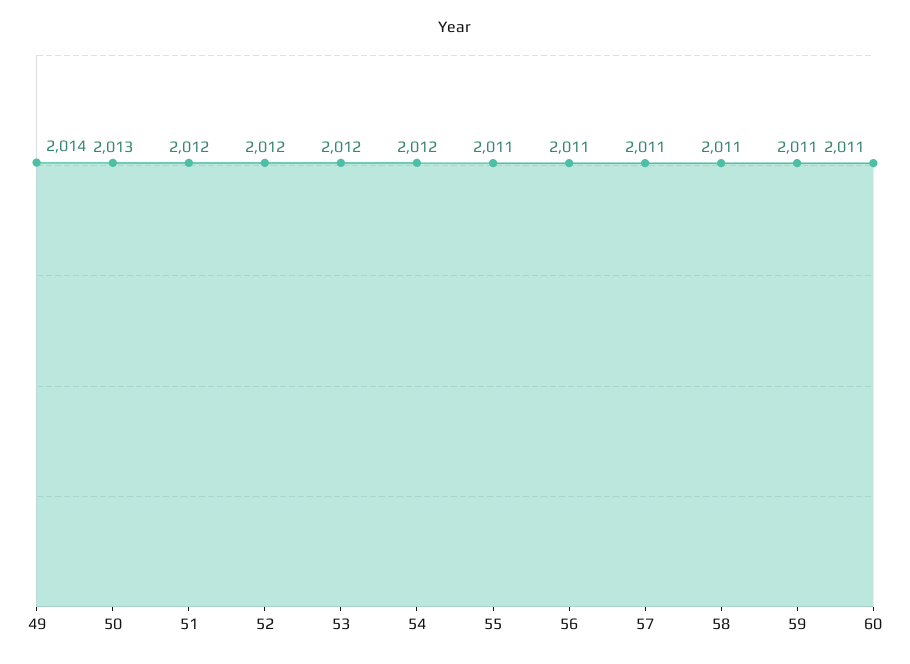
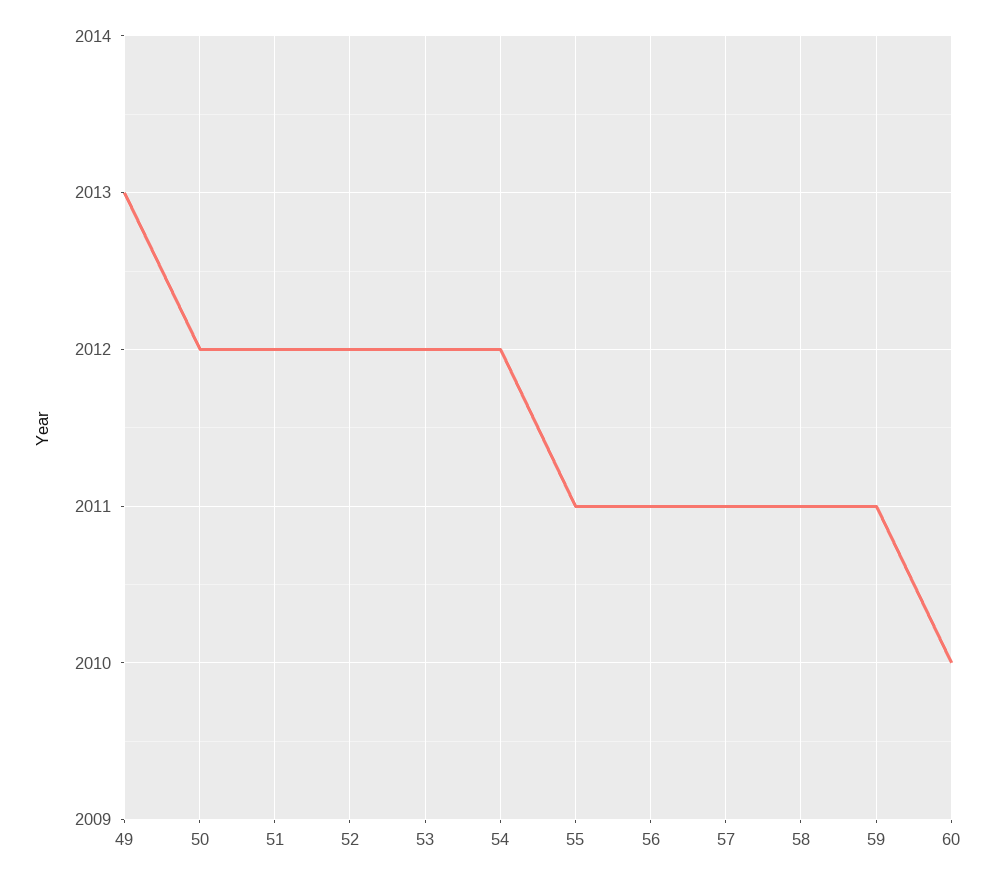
49: 2014 -> 2013
50: 2013 -> 2012
60: 2011 -> 2010

